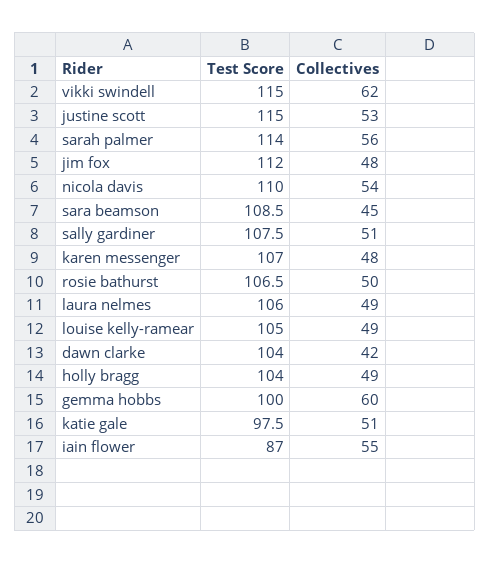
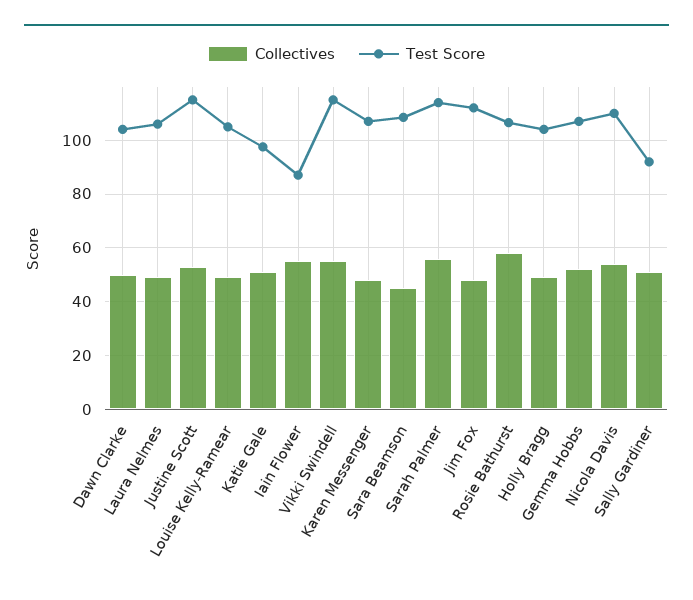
Collectives, vikki swindell: 62 -> 55
Test Score, sally gardiner: 107.5 -> 92.5
Collectives, rosie bathurst: 50 -> 57.5
Collectives, dawn clarke: 42 -> 50
Test Score, gemma hobbs: 100 -> 107.5
Collectives, gemma hobbs: 60 -> 52.5

